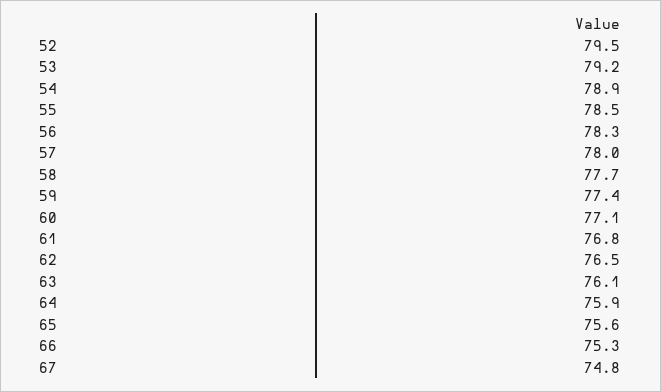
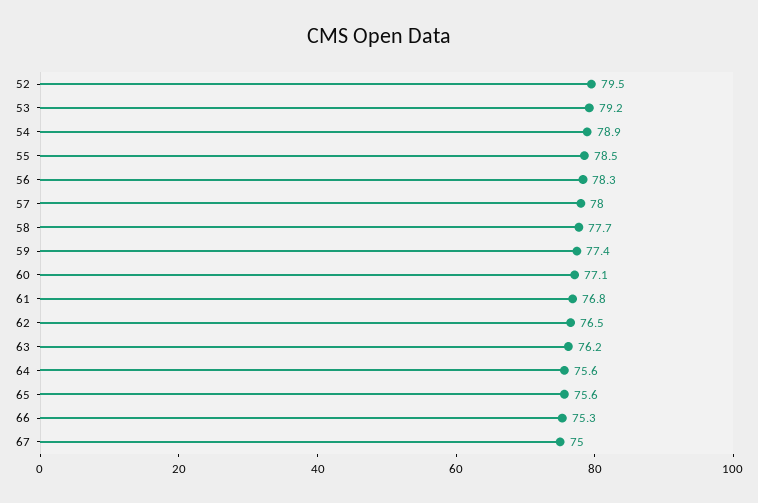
63: 76.1 -> 76.2
64: 75.9 -> 75.6
67: 74.8 -> 75

